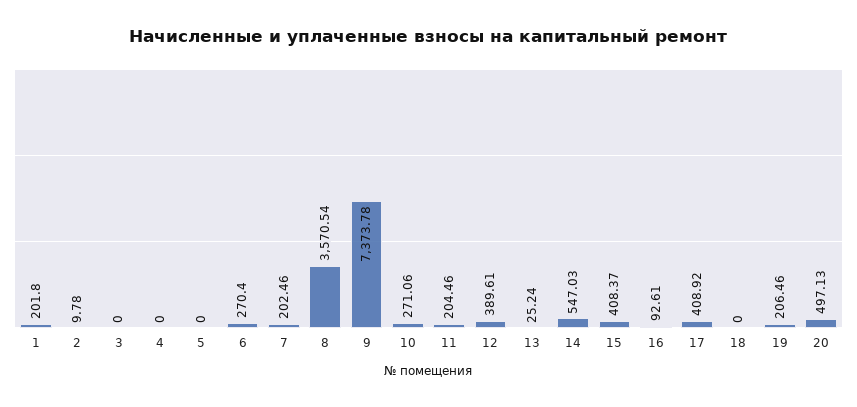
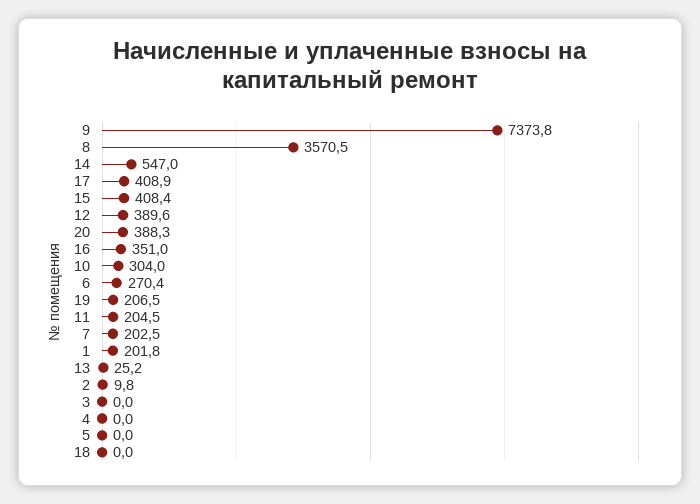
10: 271.06 -> 304
16: 92.61 -> 351
20: 497.13 -> 388.3

